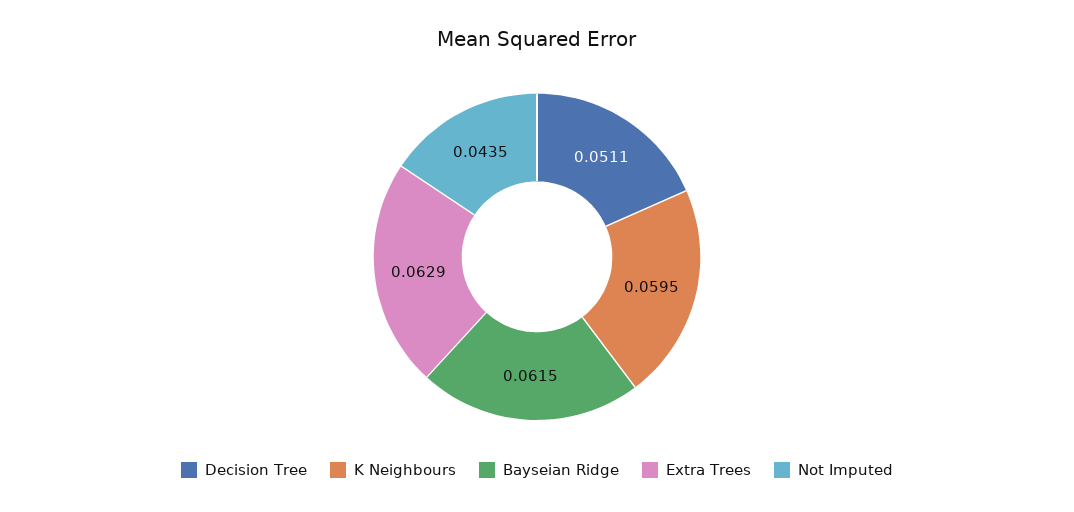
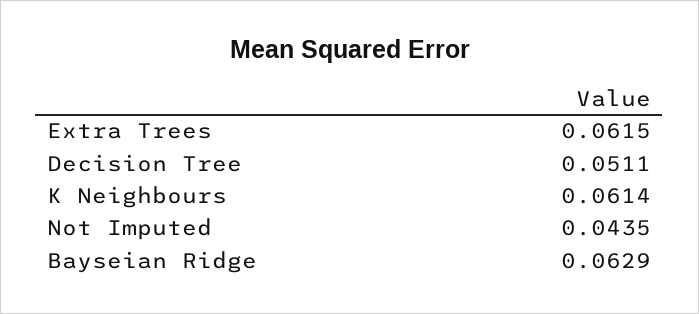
K Neighbours: 0.0595 -> 0.0614
Bayseian Ridge: 0.0615 -> 0.0629
Extra Trees: 0.0629 -> 0.0615

